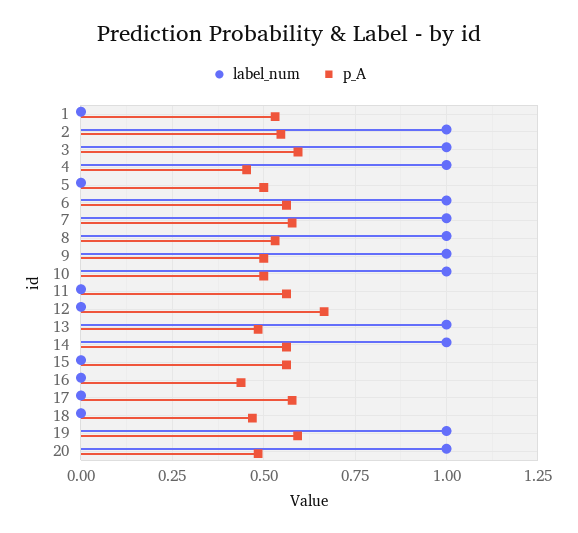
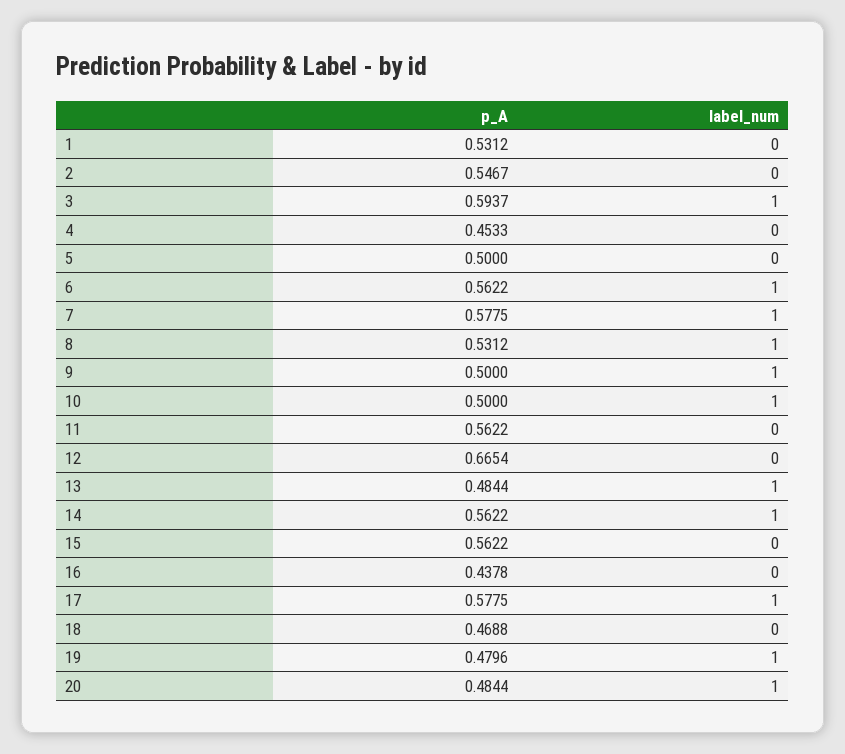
label_num, 2: 1 -> 0
label_num, 4: 1 -> 0
label_num, 17: 0 -> 1
p_A, 19: 0.6 -> 0.4796

